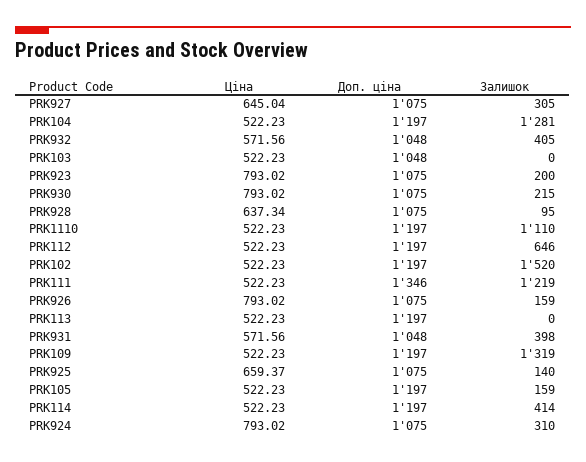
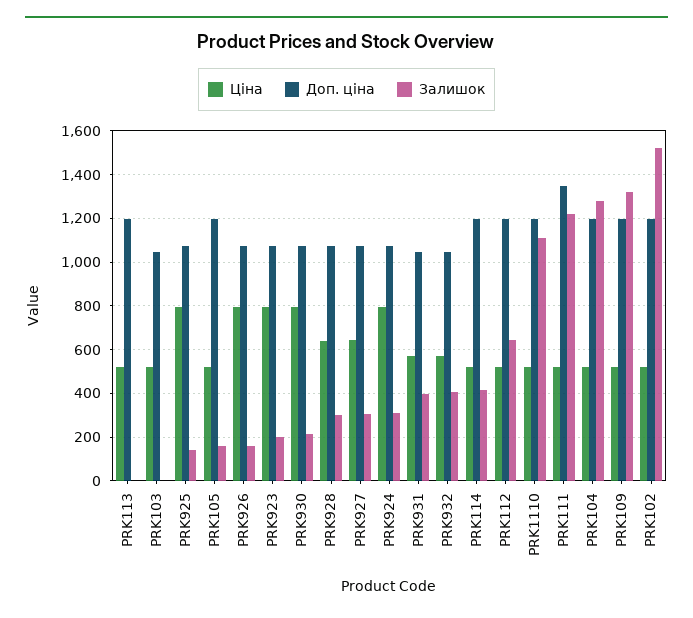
Залишок, PRK928: 95 -> 300
Ціна, PRK925: 659.37 -> 800

